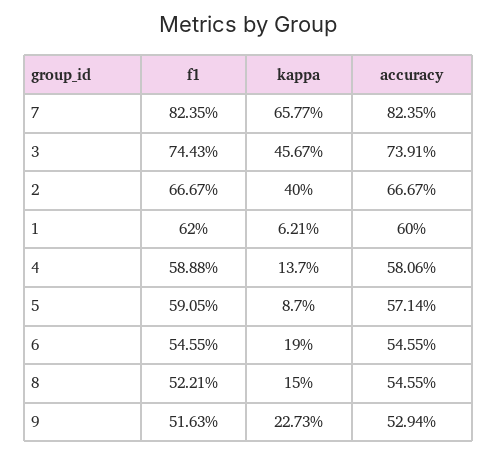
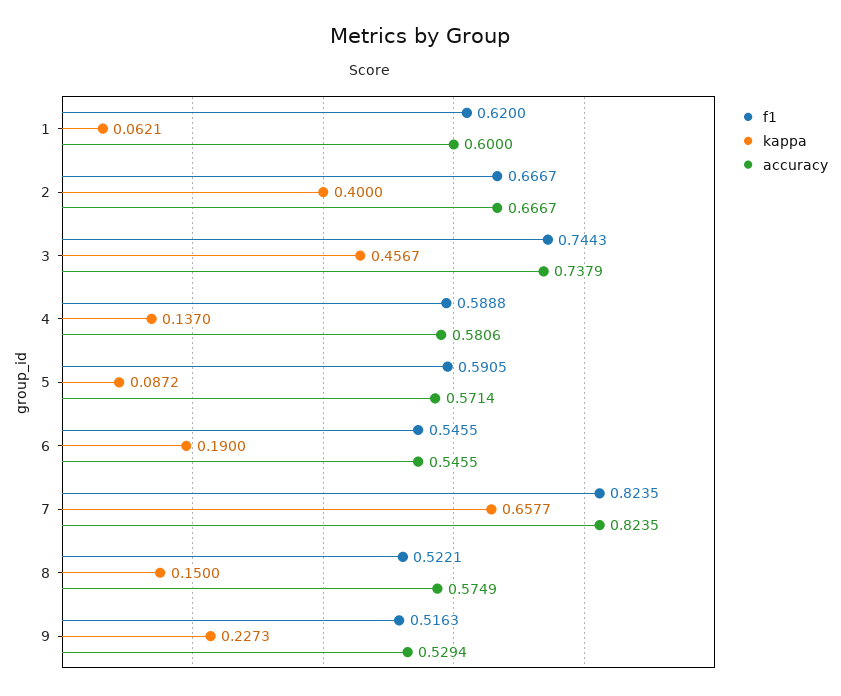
accuracy, 3: 0.7391 -> 0.7379
kappa, 5: 0.087 -> 0.0872
accuracy, 8: 0.5455 -> 0.5749

